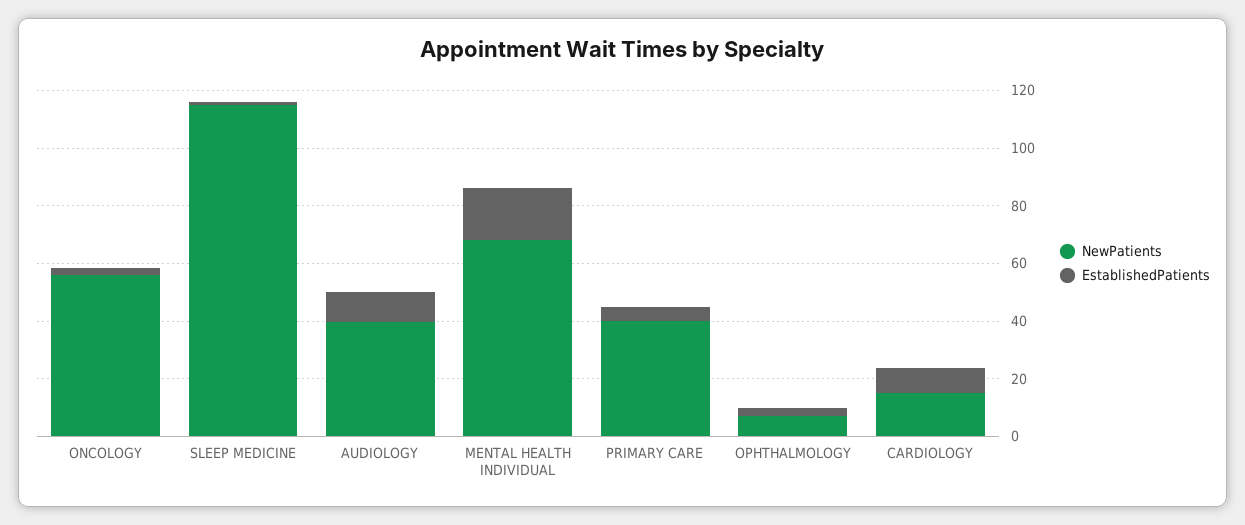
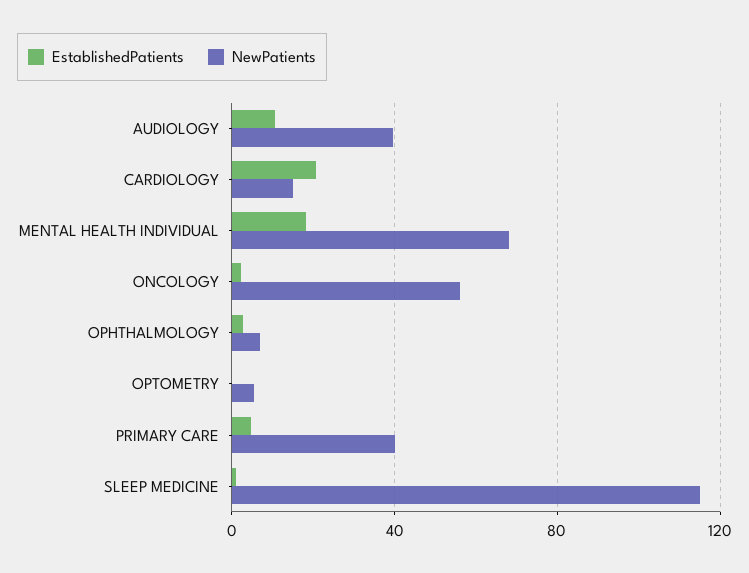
EstablishedPatients, CARDIOLOGY: 10 -> 20
EstablishedPatients, OPTOMETRY: none -> 0
NewPatients, OPTOMETRY: none -> 5

